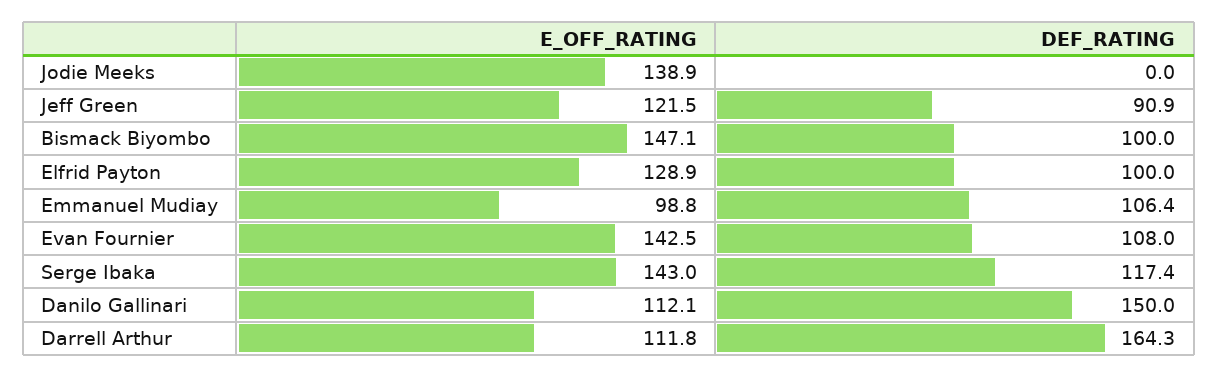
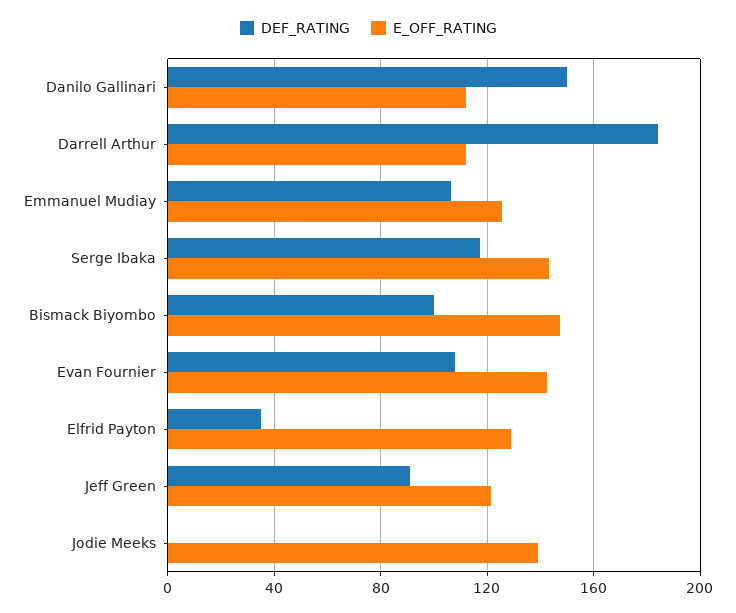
DEF_RATING, Elfrid Payton: 100 -> 35
E_OFF_RATING, Emmanuel Mudiay: 98.8 -> 125
DEF_RATING, Darrell Arthur: 164.3 -> 185

